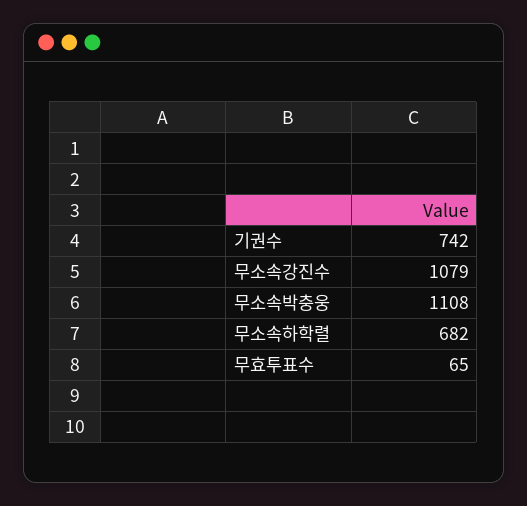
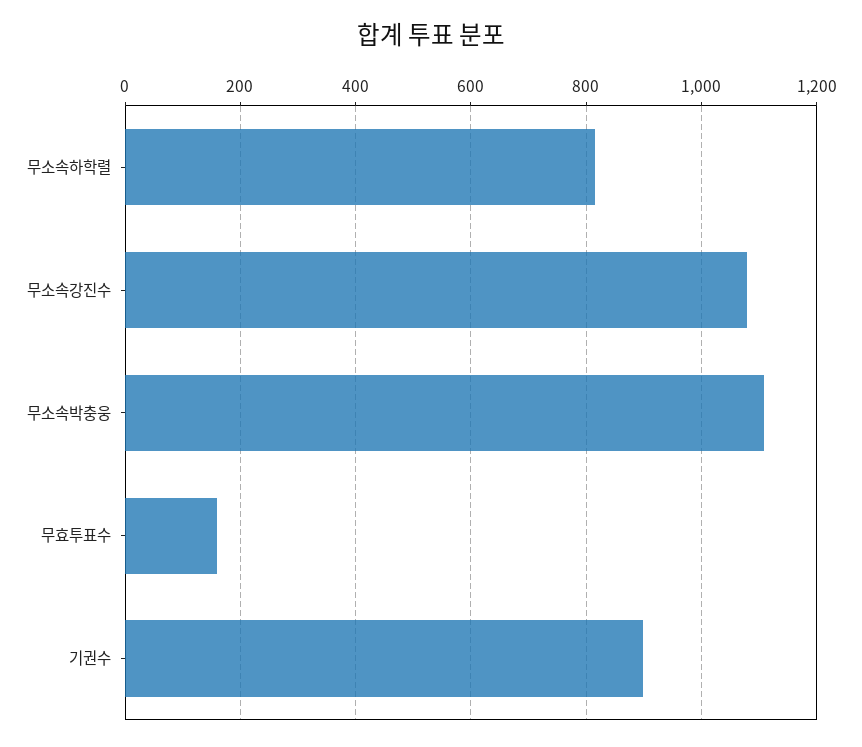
기권수: 742 -> 900
무소속하학렬: 682 -> 820
무효투표수: 65 -> 160

